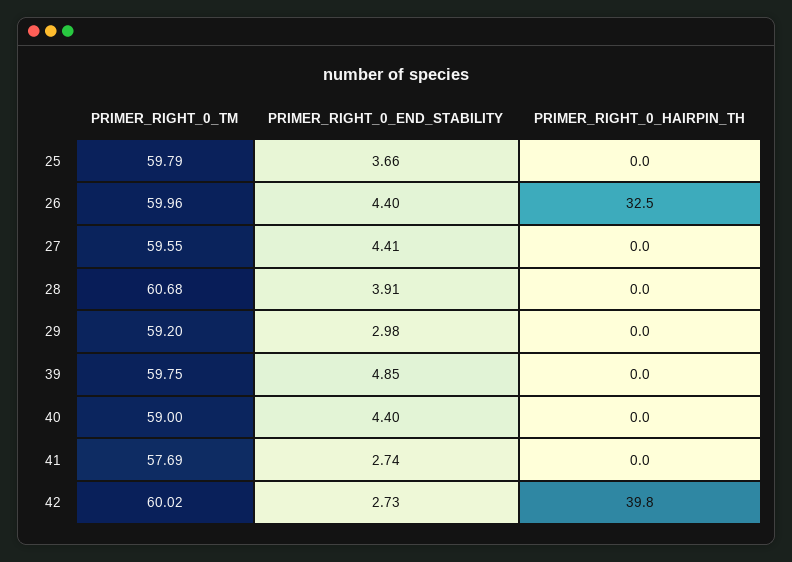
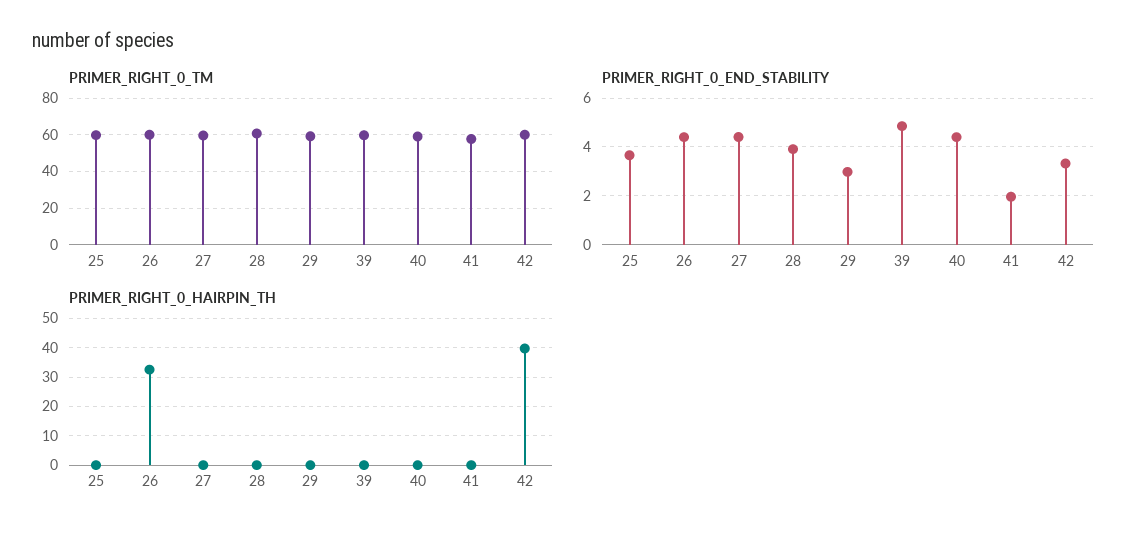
PRIMER_RIGHT_0_END_STABILITY, 41: 2.74 -> 2
PRIMER_RIGHT_0_END_STABILITY, 42: 2.73 -> 3.25

